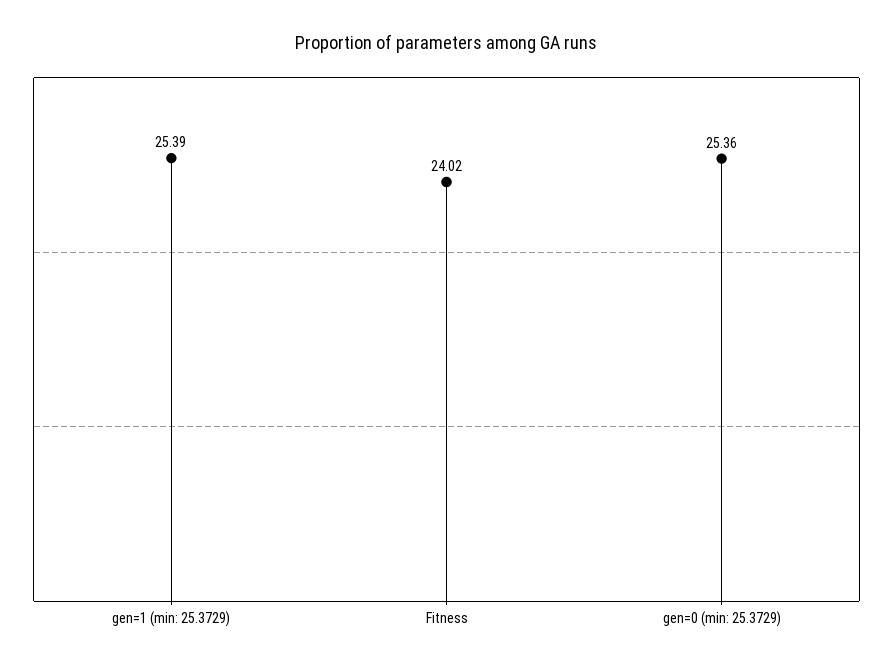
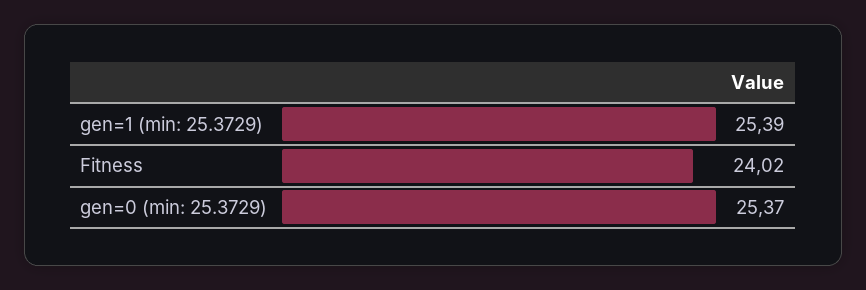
gen=0 (min: 25.3729): 25.36 -> 25.37

